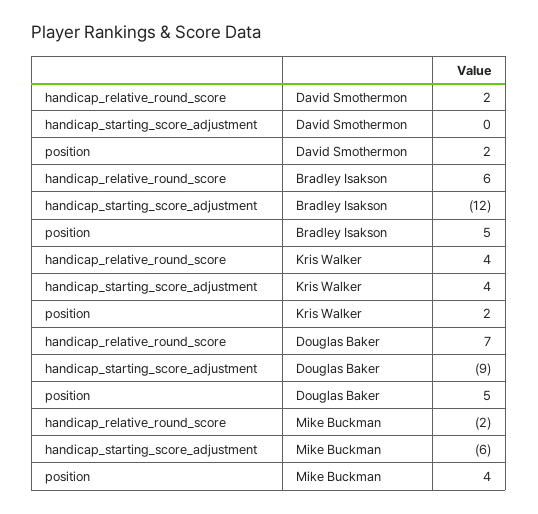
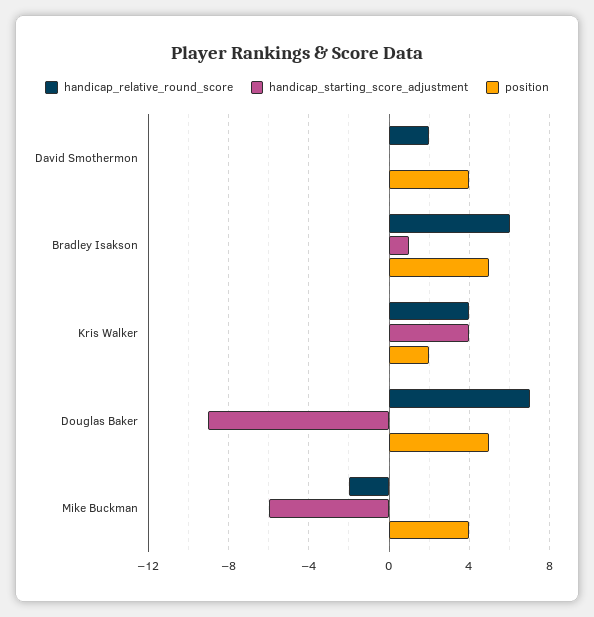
position, David Smothermon: 2 -> 4
handicap_starting_score_adjustment, Bradley Isakson: -12 -> 1

